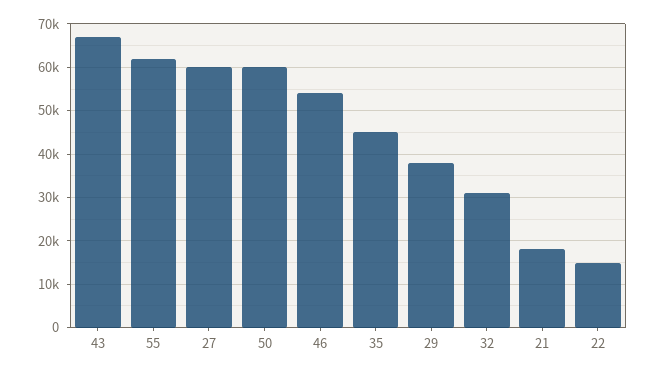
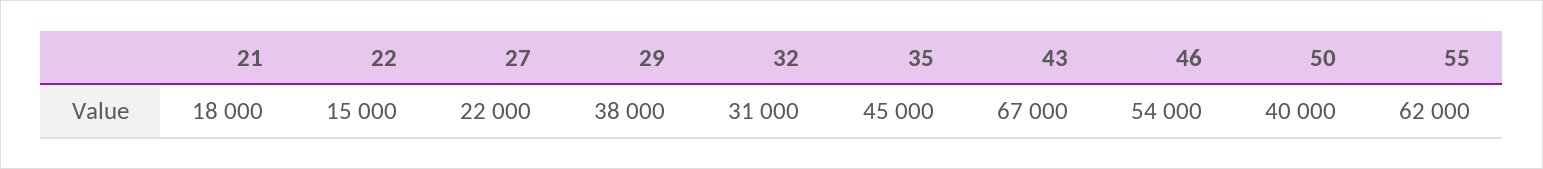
27: 60000 -> 22000
50: 60000 -> 40000

